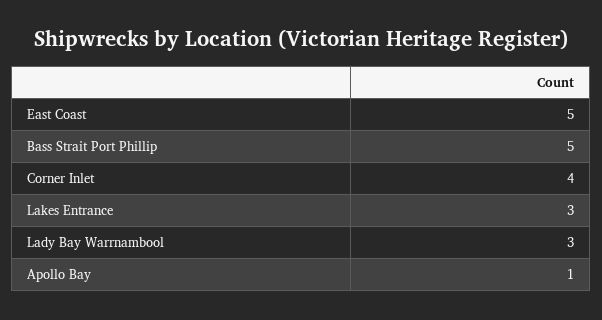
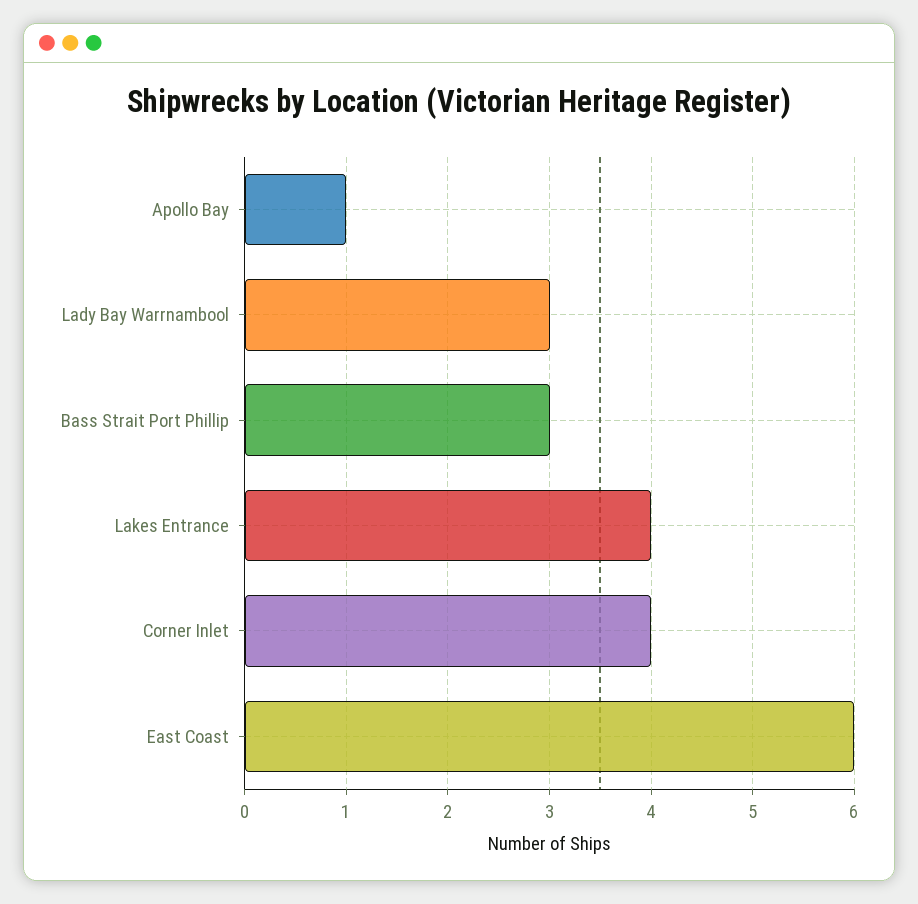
East Coast: 5 -> 6
Bass Strait Port Phillip: 5 -> 3
Lakes Entrance: 3 -> 4

